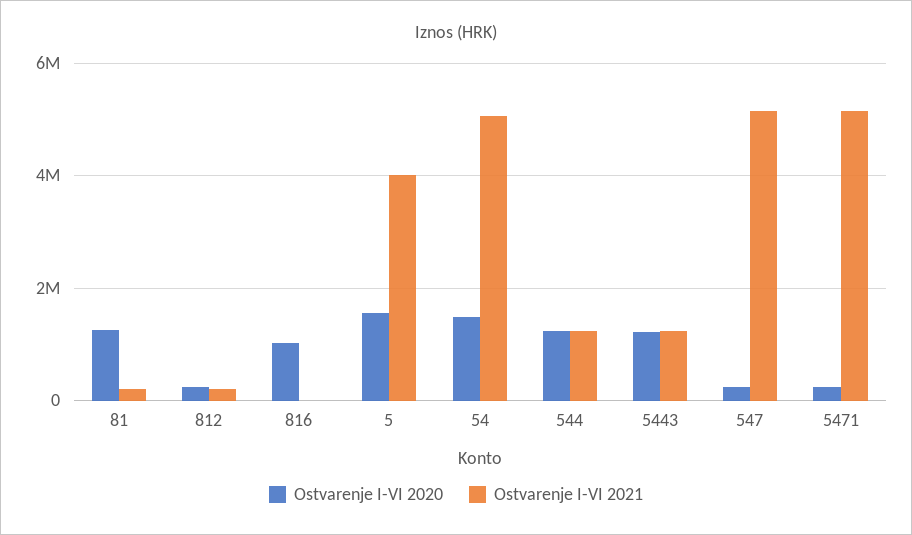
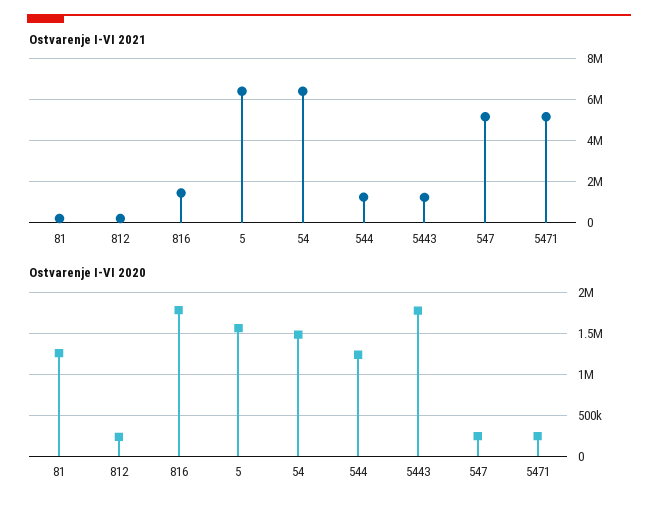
Ostvarenje I-VI 2020, 816: 1000000 -> 1800000
Ostvarenje I-VI 2021, 816: 0 -> 1500000
Ostvarenje I-VI 2021, 5: 4000000 -> 6500000
Ostvarenje I-VI 2021, 54: 5000000 -> 6500000
Ostvarenje I-VI 2020, 5443: 1200000 -> 1800000

